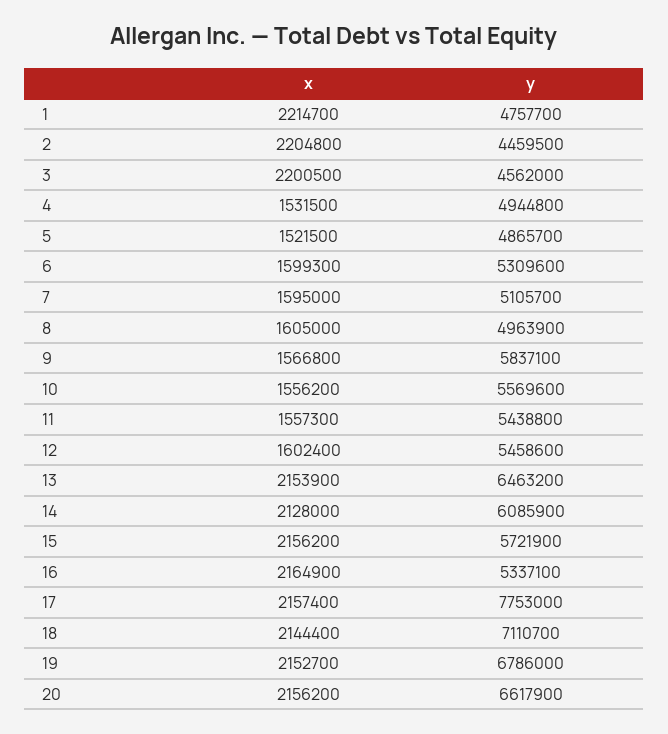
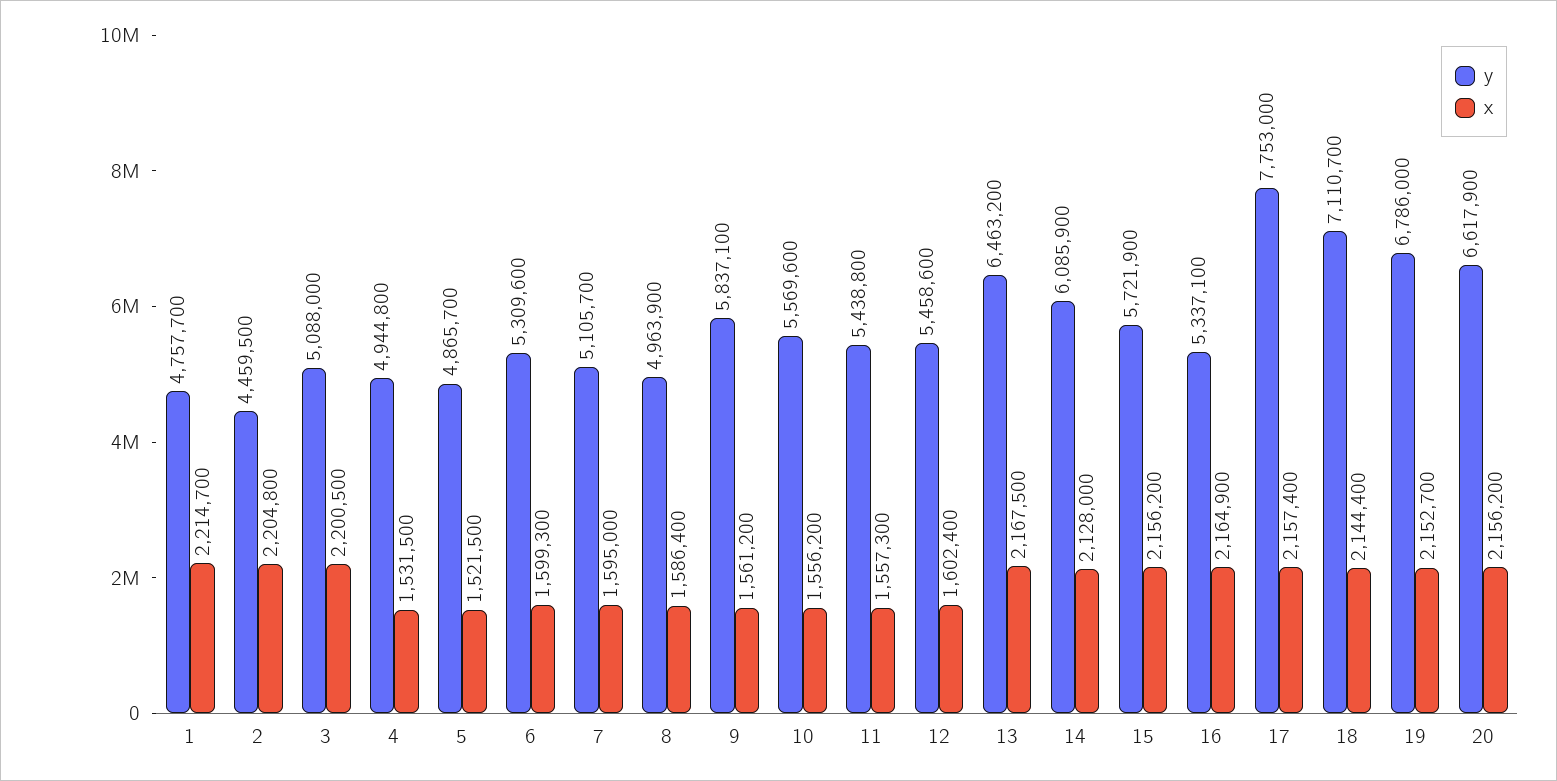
y, 3: 4562000 -> 5088000
x, 8: 1605000 -> 1586400
x, 9: 1566800 -> 1561200
x, 13: 2153900 -> 2167500

